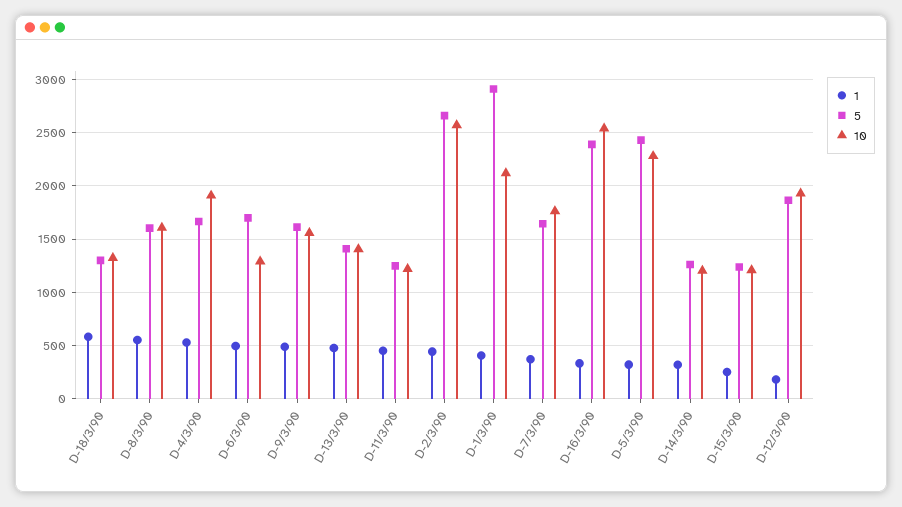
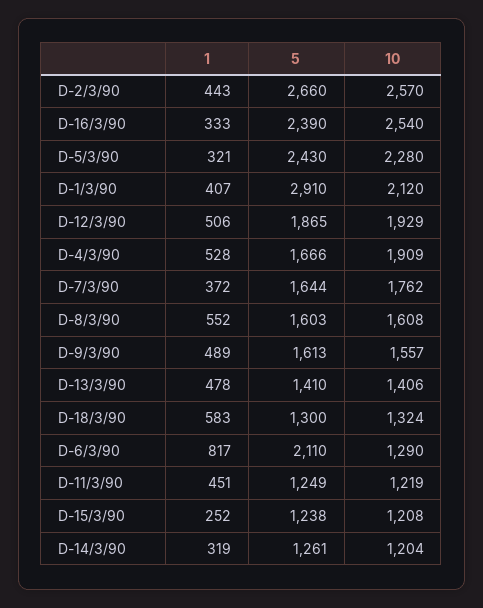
1, D-6/3/90: 500 -> 817
5, D-6/3/90: 1700 -> 2110
1, D-12/3/90: 200 -> 506

